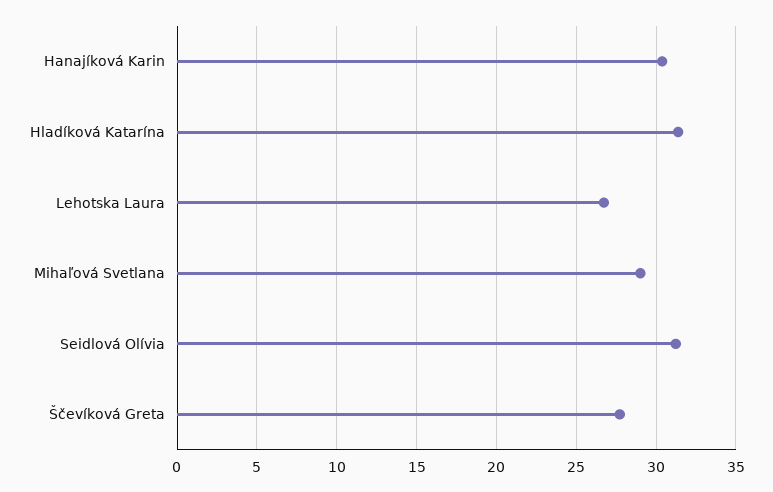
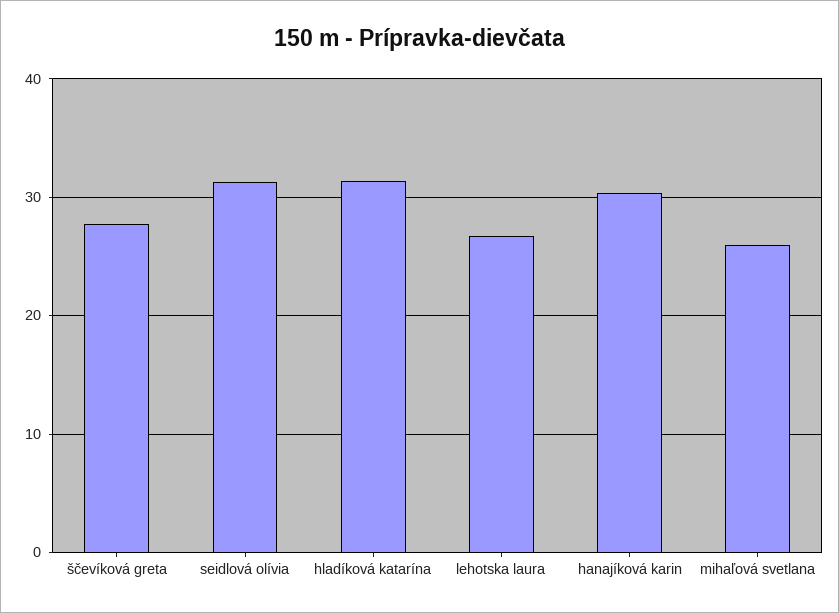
Mihaľová Svetlana: 29 -> 26

